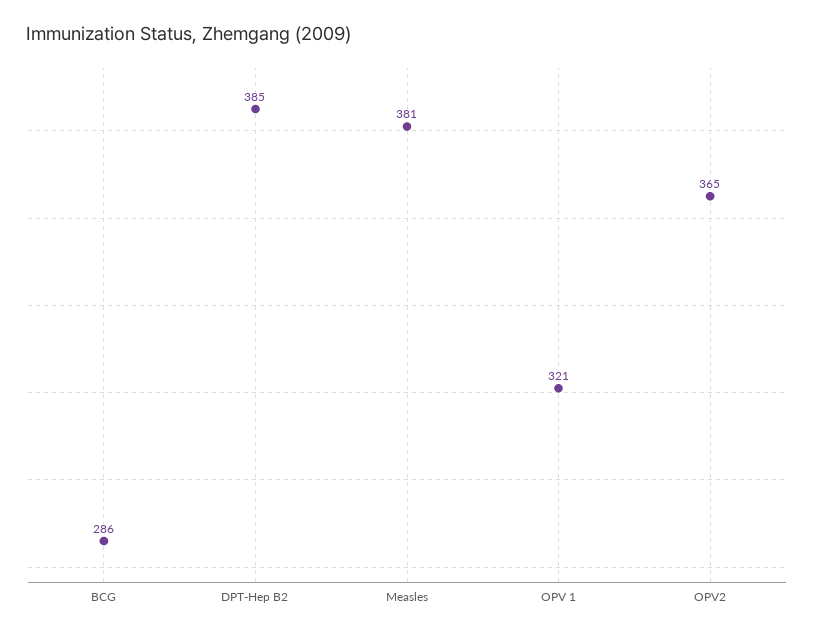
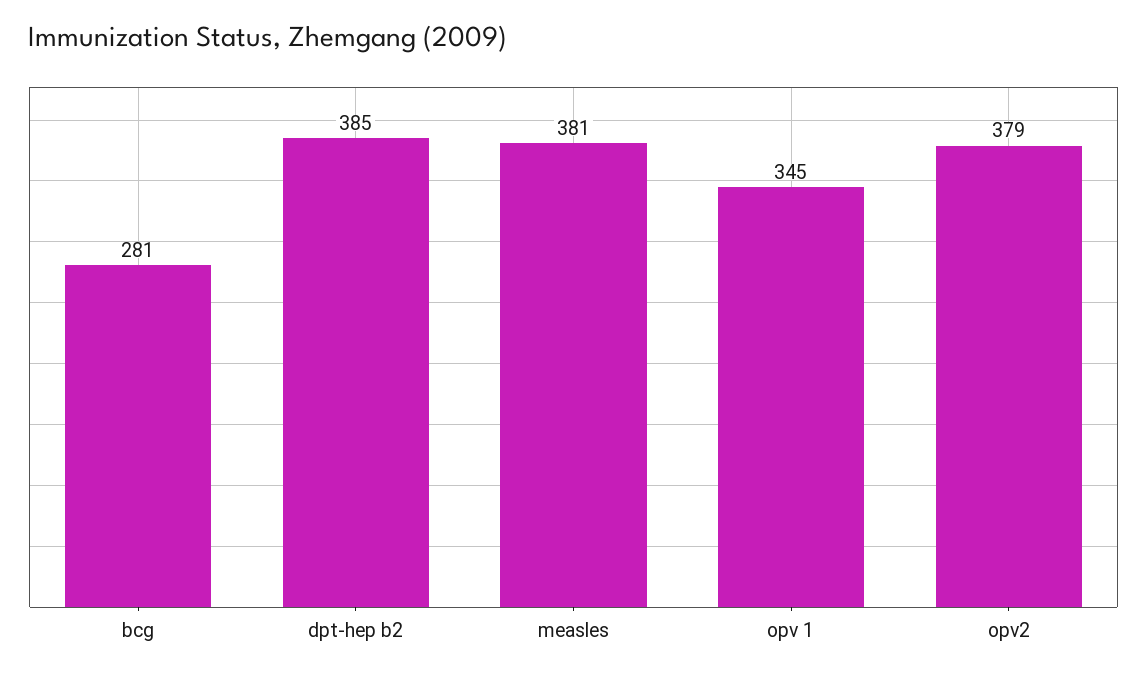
BCG: 286 -> 281
OPV 1: 321 -> 345
OPV2: 365 -> 379

